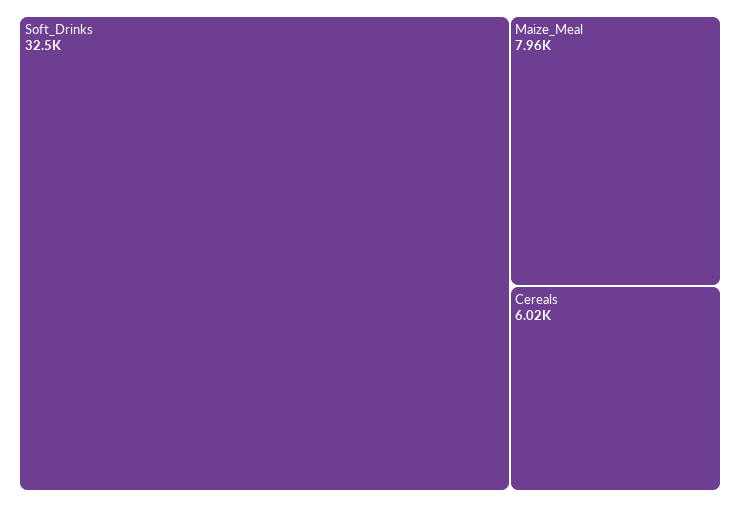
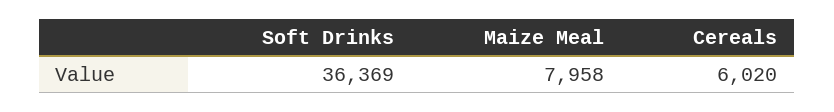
Soft_Drinks: 32500 -> 36369

